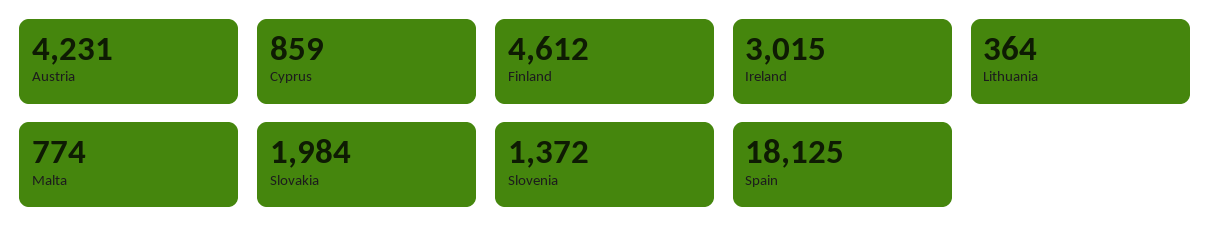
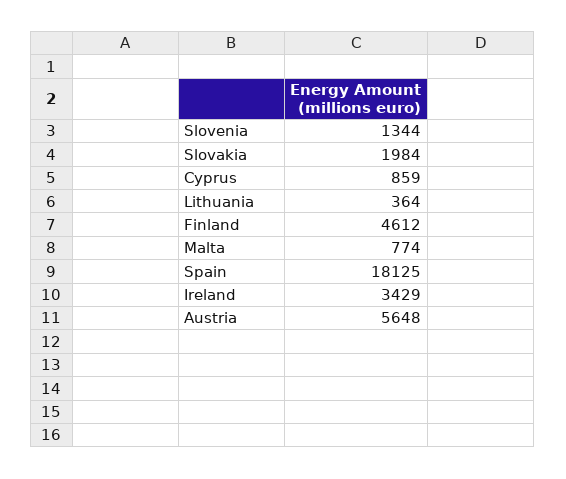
Austria: 4231 -> 5648
Ireland: 3015 -> 3429
Slovenia: 1372 -> 1344

